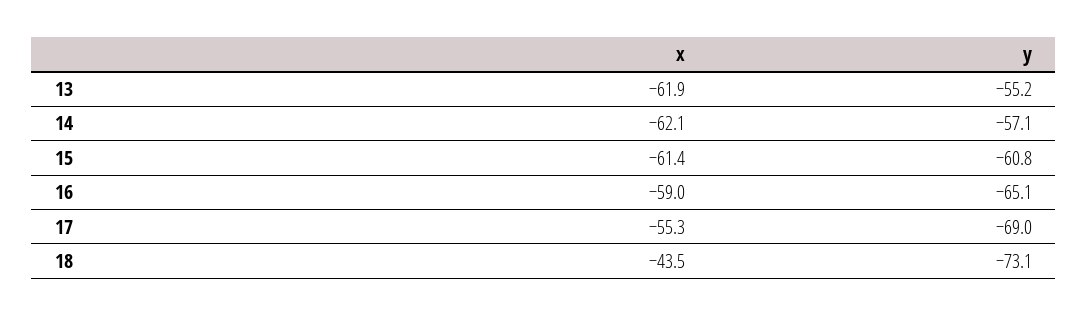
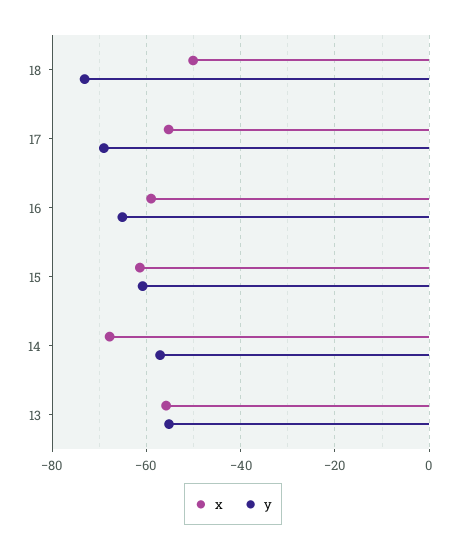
x, 13: -61.9 -> -56
x, 14: -62.1 -> -68
x, 18: -43.5 -> -50

